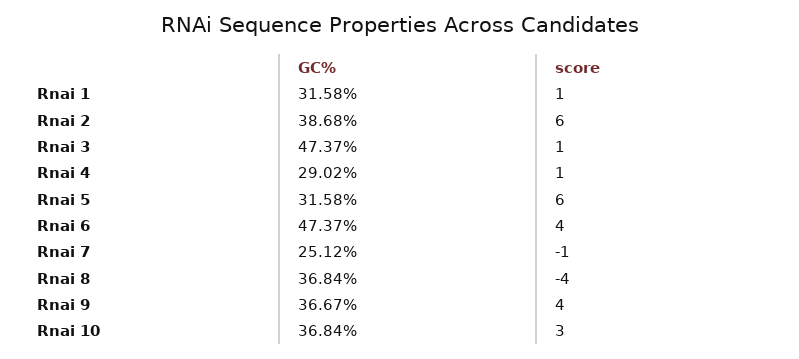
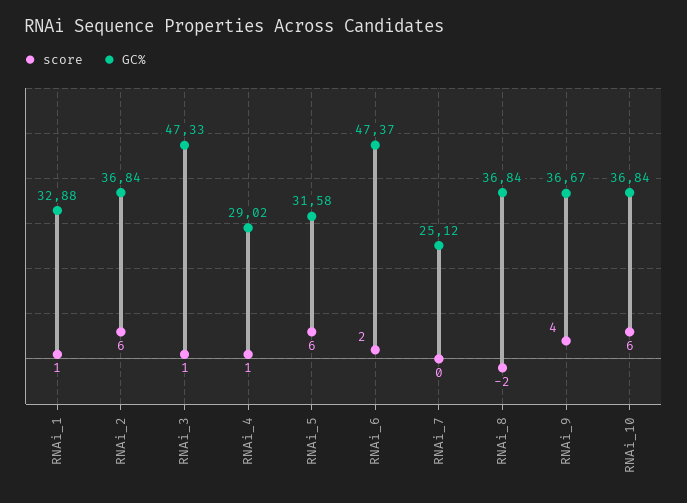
GC%, Rnai 1: 31.58 -> 32.88
GC%, Rnai 2: 38.68 -> 36.84
GC%, Rnai 3: 47.37 -> 47.33
score, Rnai 6: 4 -> 2
score, Rnai 7: -1 -> 0
score, Rnai 8: -4 -> -2
score, Rnai 10: 3 -> 6

